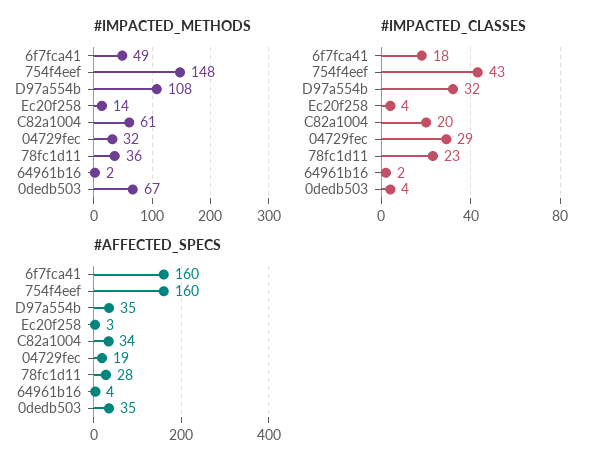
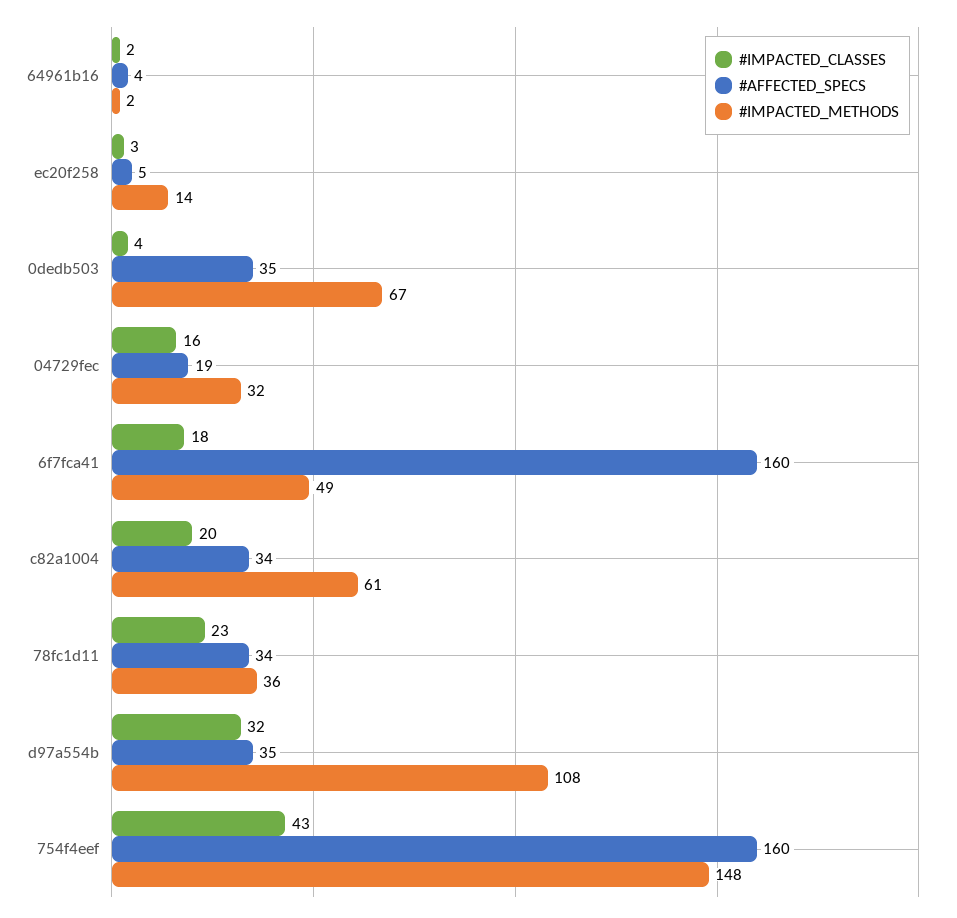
#IMPACTED_CLASSES, Ec20f258: 4 -> 3
#IMPACTED_CLASSES, 04729fec: 29 -> 16
#AFFECTED_SPECS, Ec20f258: 3 -> 5
#AFFECTED_SPECS, 78fc1d11: 28 -> 34

